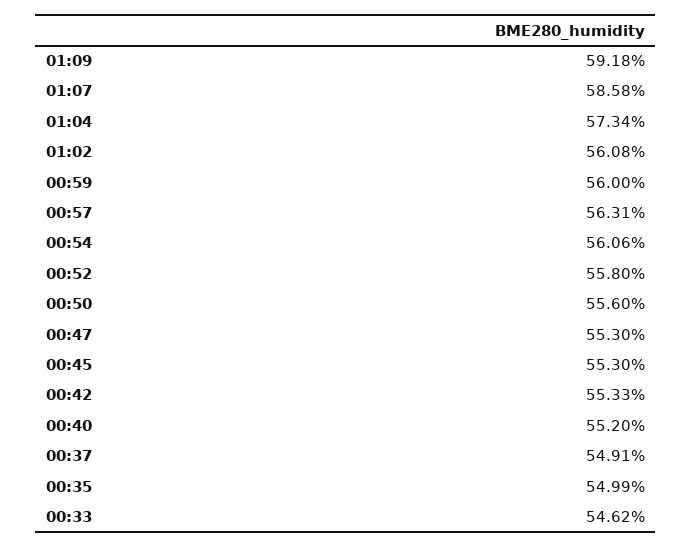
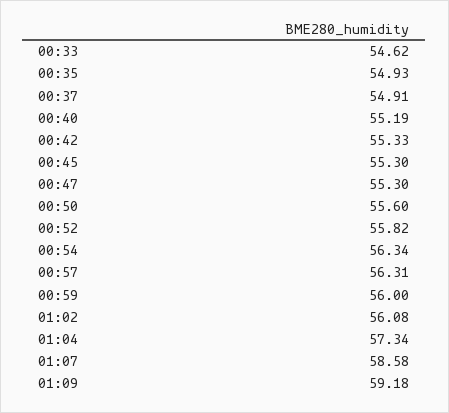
00:54: 56.06 -> 56.34
00:52: 55.8 -> 55.82
00:40: 55.2 -> 55.19
00:35: 54.99 -> 54.93

